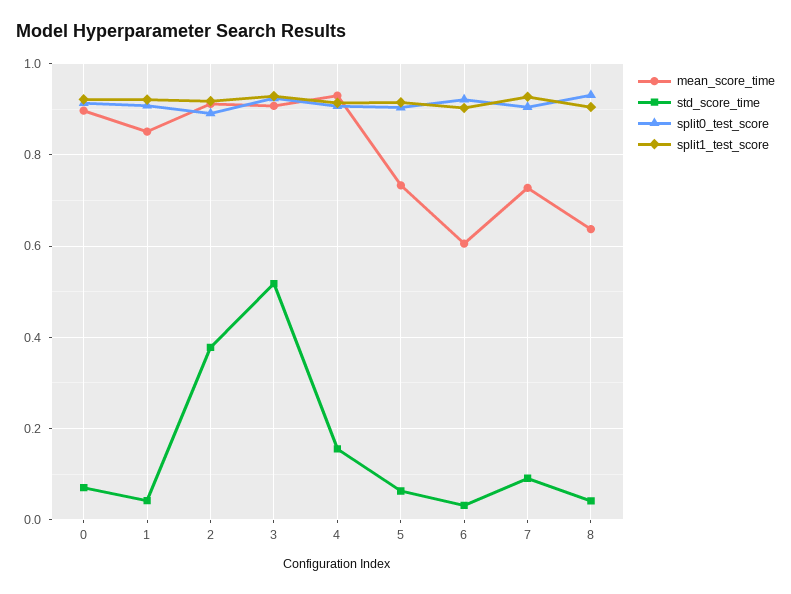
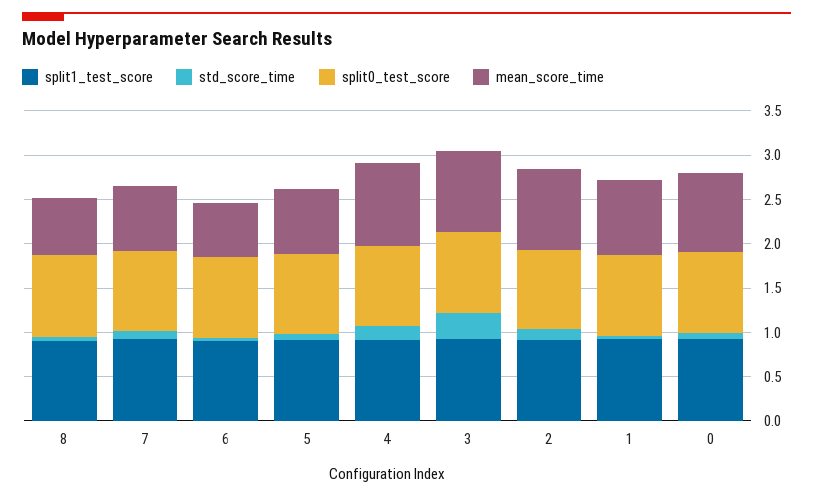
std_score_time, 2: 0.38 -> 0.1
std_score_time, 3: 0.52 -> 0.3

